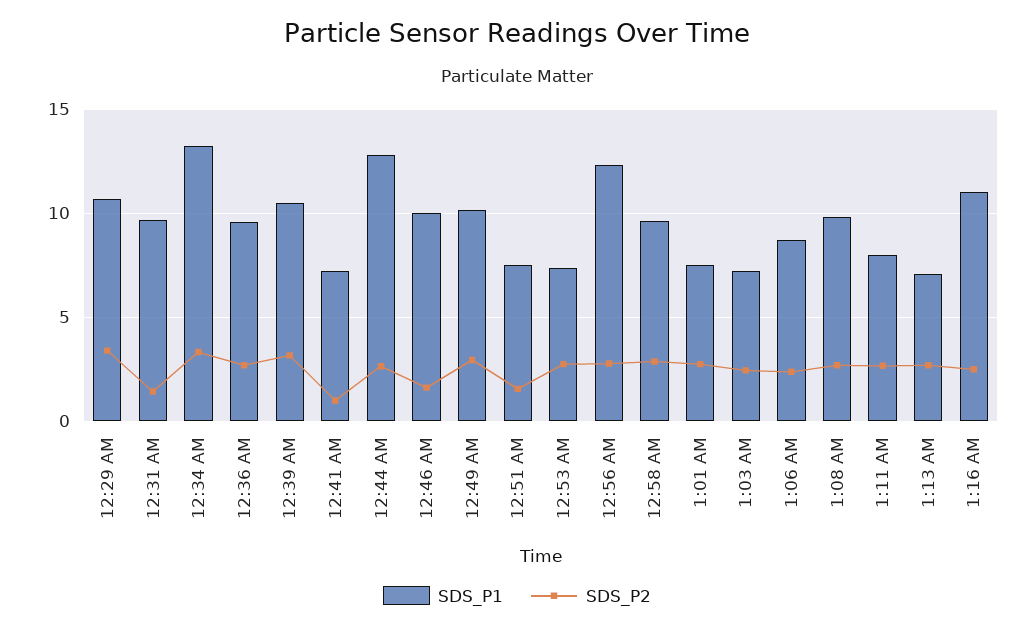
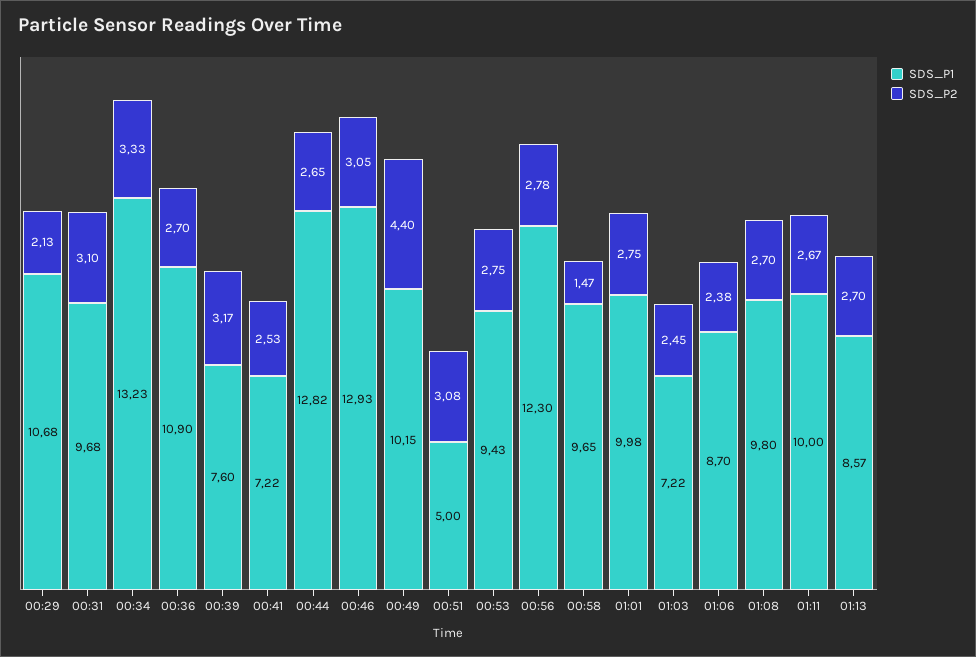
SDS_P2, 12:29 AM: 3.5 -> 2.13
SDS_P2, 12:31 AM: 1.5 -> 3.1
SDS_P1, 12:36 AM: 9.5 -> 10.9
SDS_P1, 12:39 AM: 10.5 -> 7.6
SDS_P2, 12:41 AM: 1 -> 2.53
SDS_P1, 12:46 AM: 10 -> 12.93
SDS_P2, 12:46 AM: 1.5 -> 3.05
SDS_P2, 12:49 AM: 3 -> 4.4
SDS_P1, 12:51 AM: 7.5 -> 5
SDS_P2, 12:51 AM: 1.5 -> 3.08
SDS_P1, 12:53 AM: 7.5 -> 9.43
SDS_P2, 12:58 AM: 3 -> 1.47
SDS_P1, 1:01 AM: 7.5 -> 9.98
SDS_P1, 1:11 AM: 8 -> 10
SDS_P1, 1:13 AM: 7 -> 8.57
SDS_P1, 1:16 AM: 11 -> none
SDS_P2, 1:16 AM: 2.5 -> none

